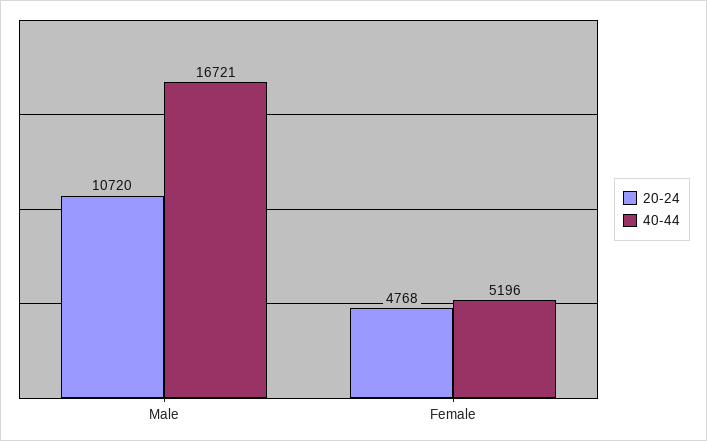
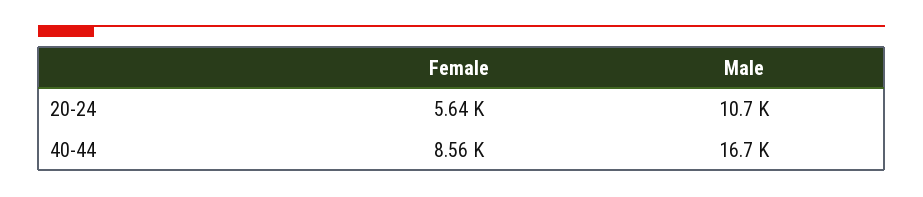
20-24, Female: 4768 -> 5640
40-44, Female: 5196 -> 8560

